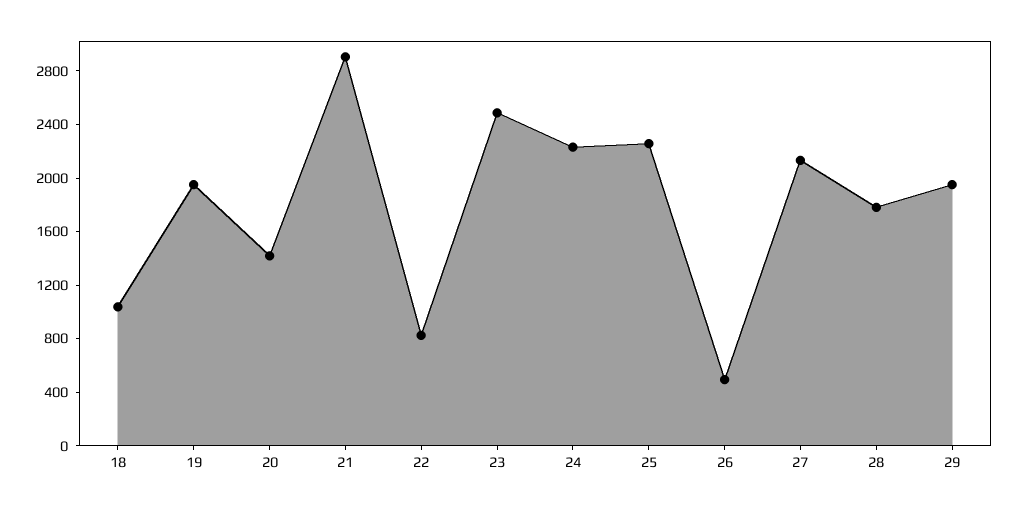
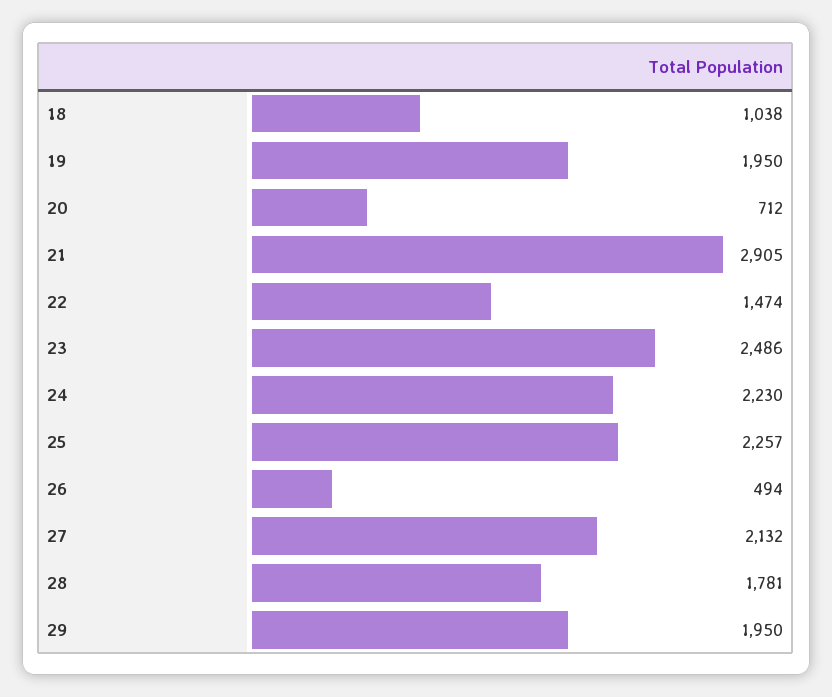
20: 1400 -> 712
22: 800 -> 1474

